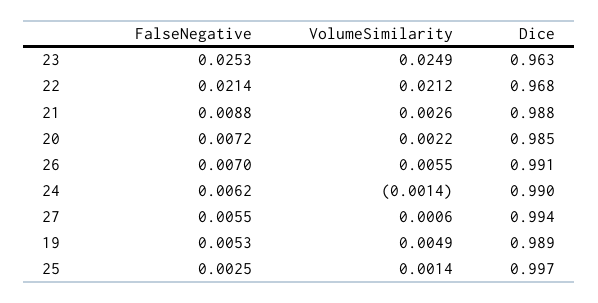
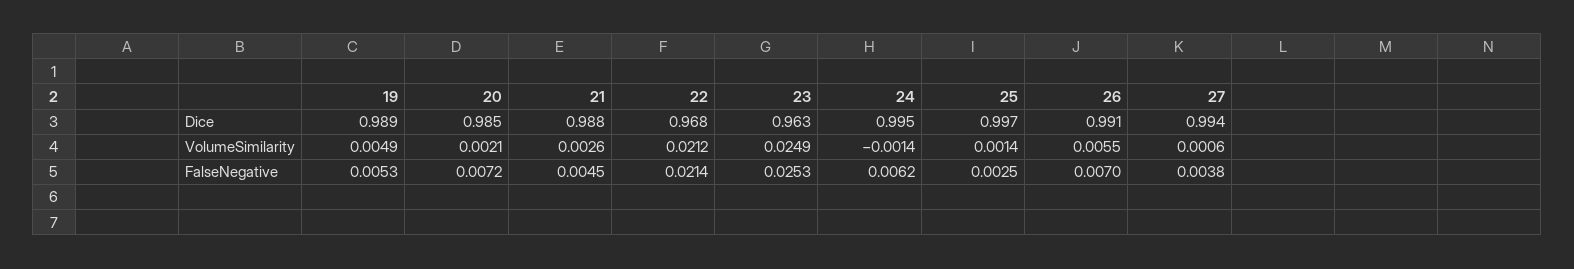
FalseNegative, 21: 0.0088 -> 0.0045
VolumeSimilarity, 20: 0.0022 -> 0.0021
Dice, 24: 0.99 -> 0.995
FalseNegative, 27: 0.0055 -> 0.0038

